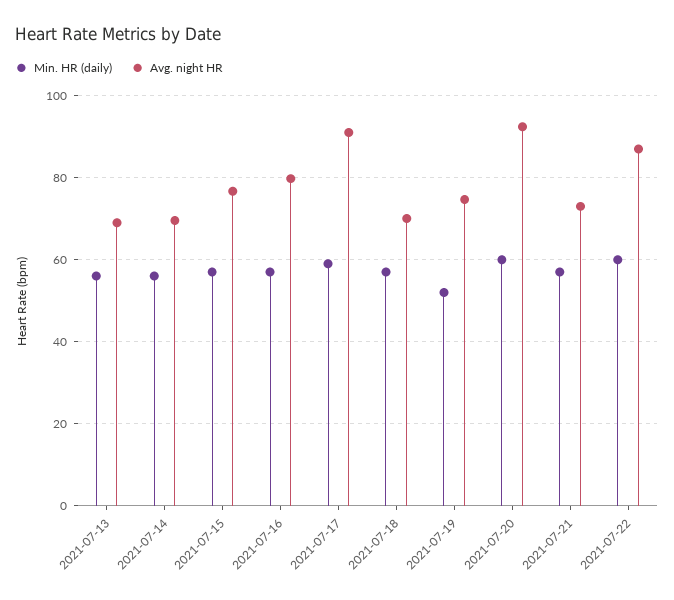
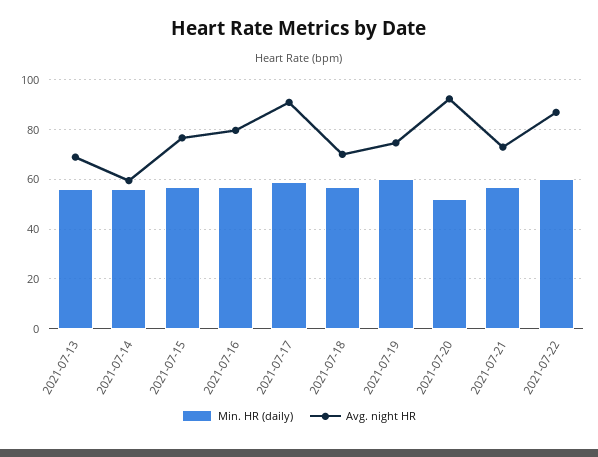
Avg. night HR, 2021-07-14: 70 -> 60
Min. HR (daily), 2021-07-19: 52 -> 60
Min. HR (daily), 2021-07-20: 60 -> 52.5

